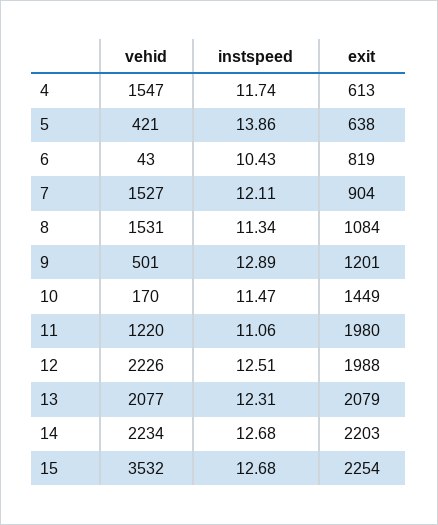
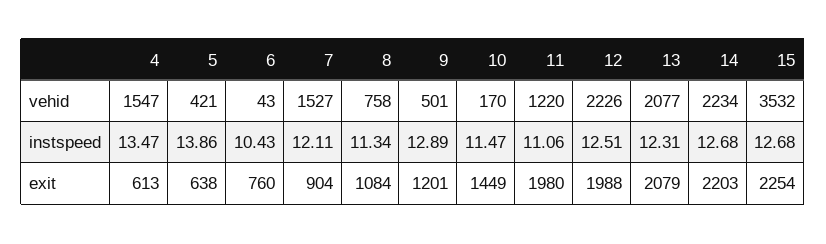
instspeed, 4: 11.74 -> 13.47
exit, 6: 819 -> 760
vehid, 8: 1531 -> 758

